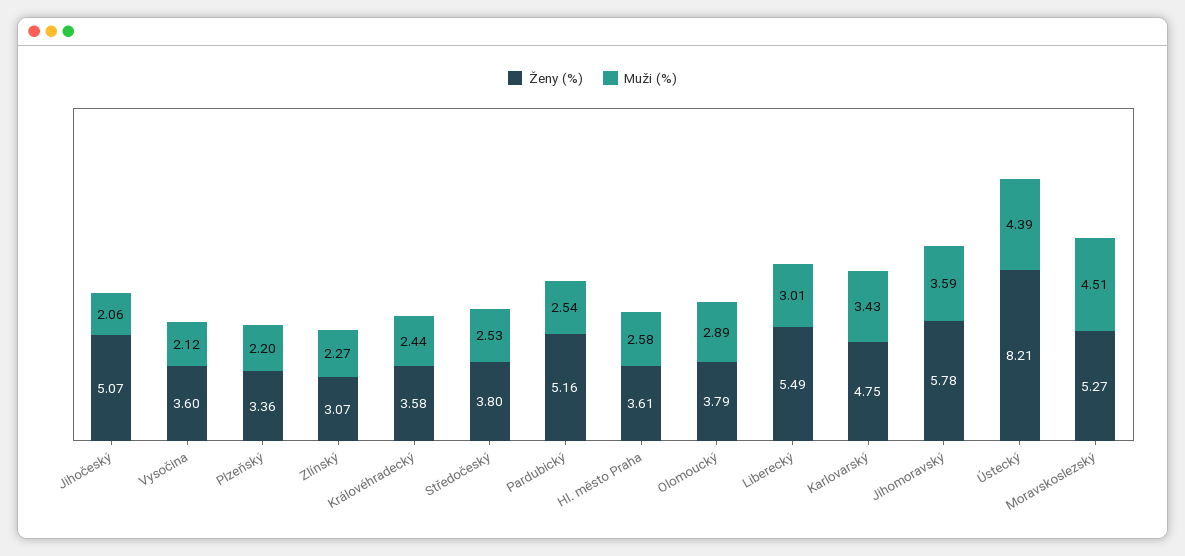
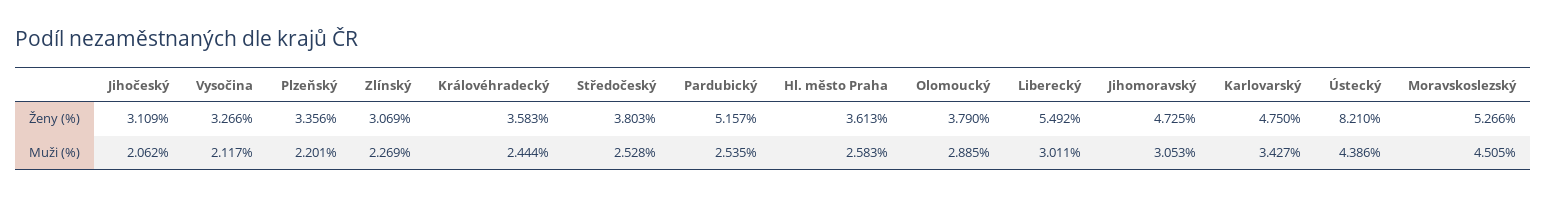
Ženy (%), Jihočeský: 5.07 -> 3.109
Ženy (%), Vysočina: 3.6 -> 3.266
Ženy (%), Jihomoravský: 5.78 -> 4.725
Muži (%), Jihomoravský: 3.59 -> 3.053

